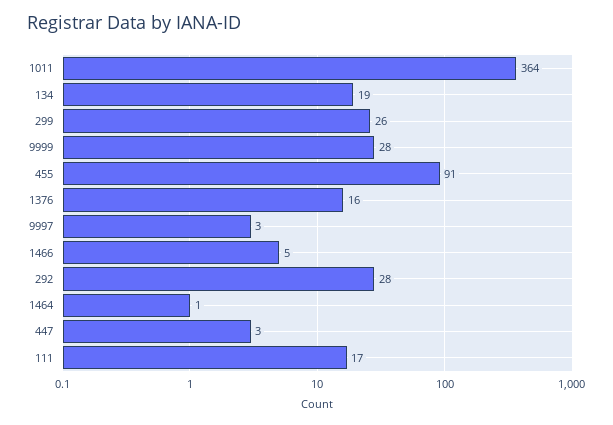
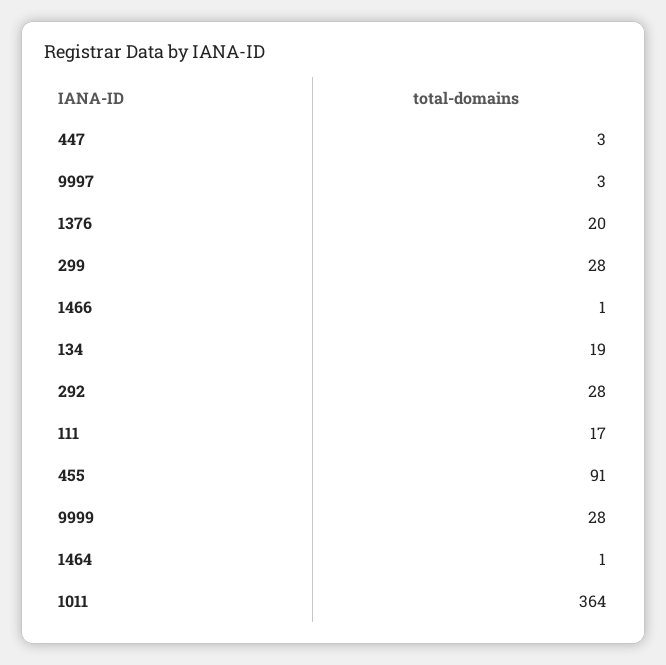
299: 26 -> 28
1376: 16 -> 20
1466: 5 -> 1

